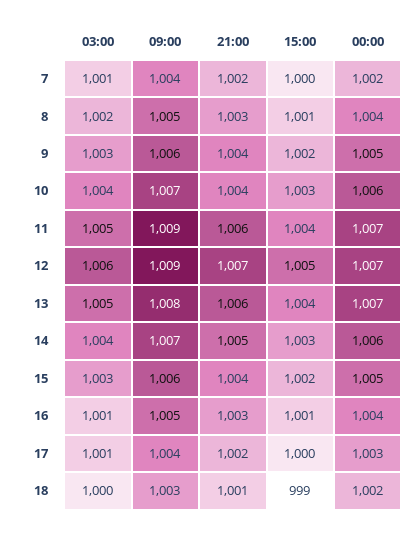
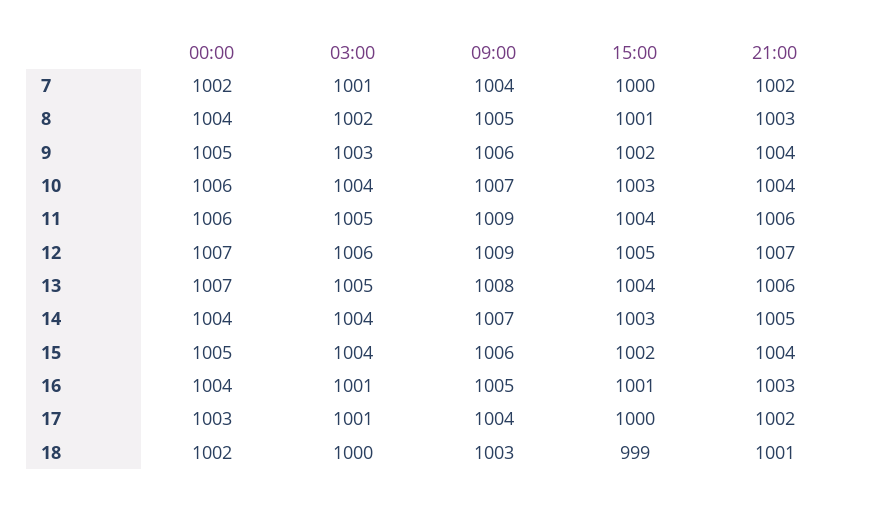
00:00, 11: 1007 -> 1006
00:00, 14: 1006 -> 1004
03:00, 15: 1003 -> 1004

